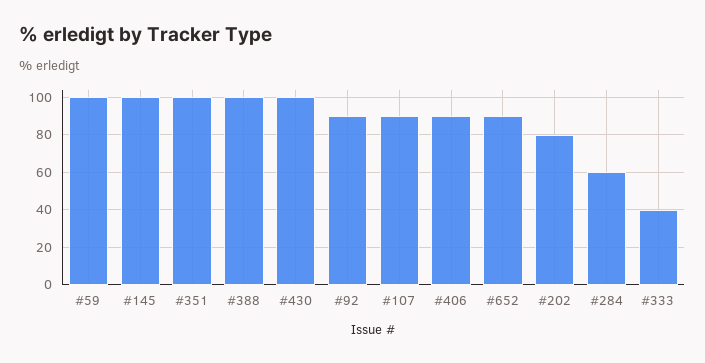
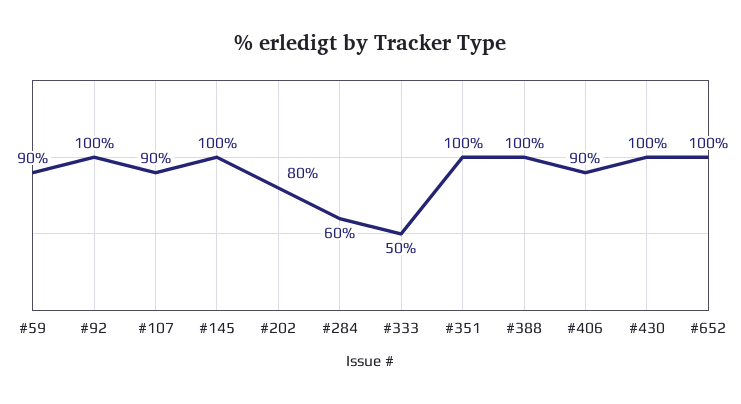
#59: 100 -> 90
#92: 90 -> 100
#652: 90 -> 100
#333: 40 -> 50

